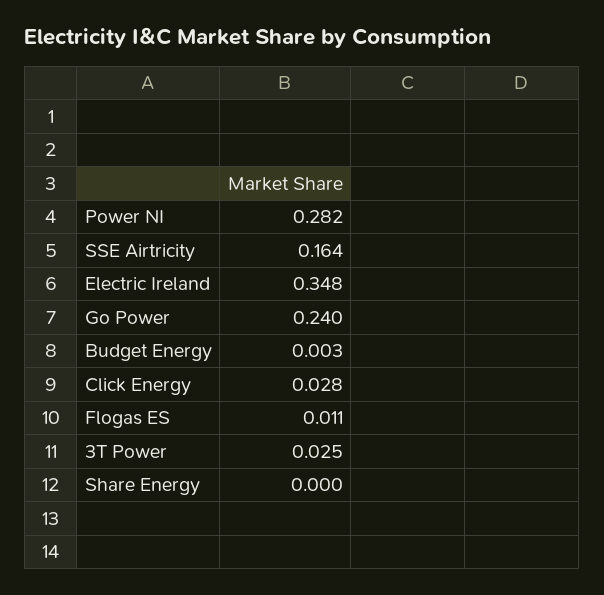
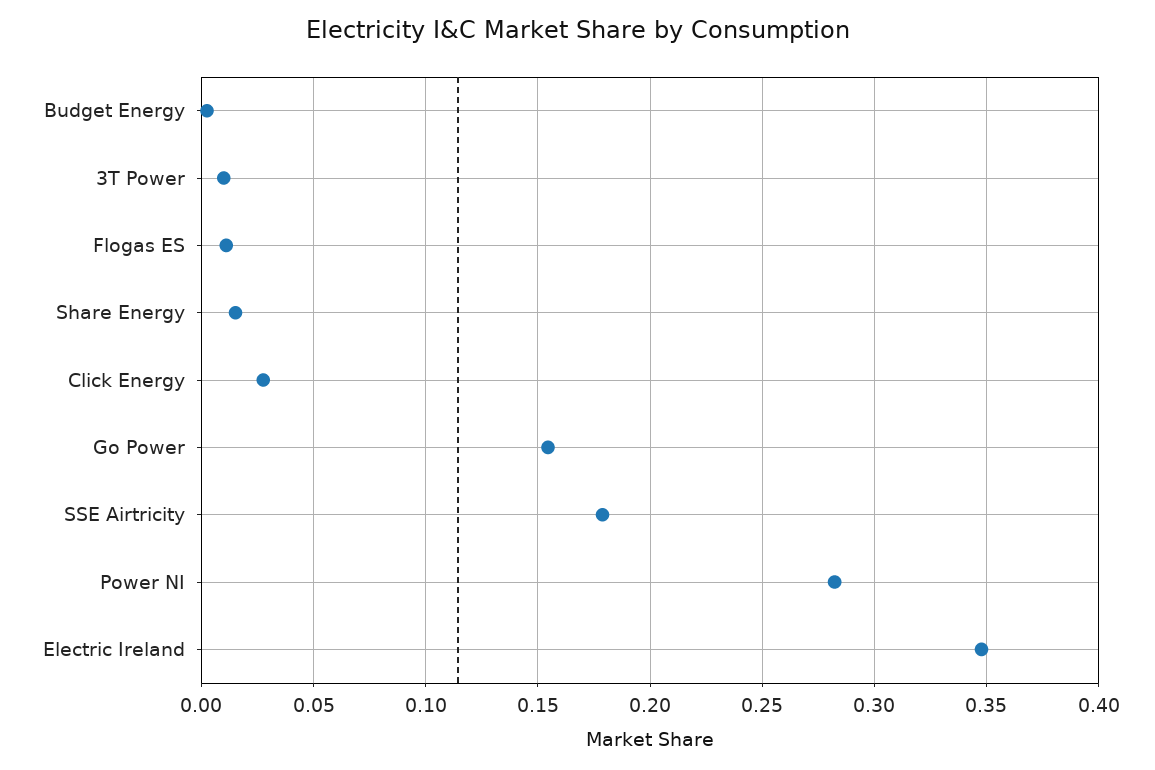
SSE Airtricity: 0.164 -> 0.18
Go Power: 0.24 -> 0.155
3T Power: 0.025 -> 0.01
Share Energy: 0 -> 0.015

